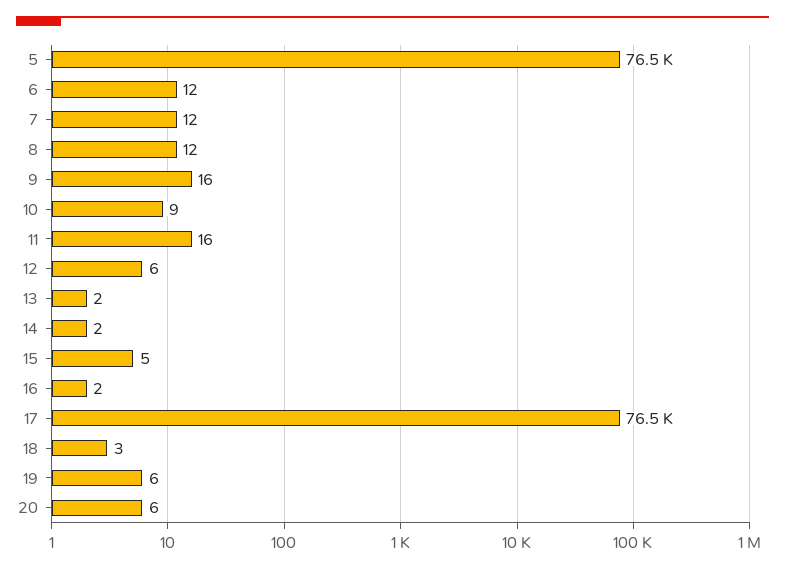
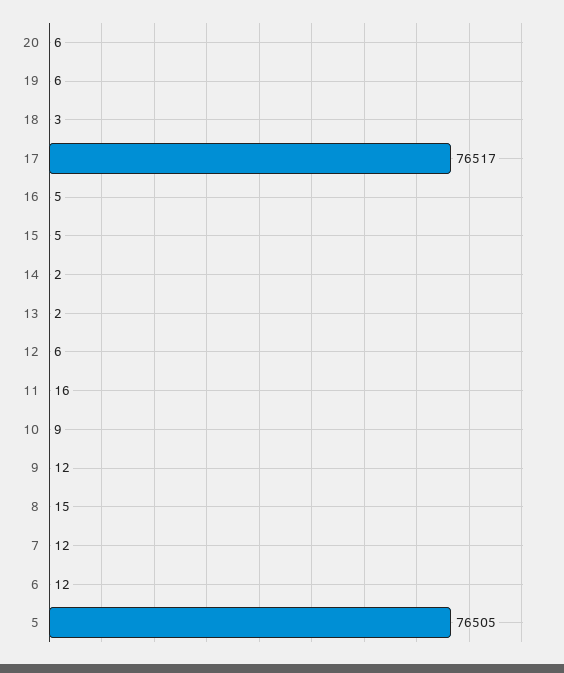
8: 12 -> 15
9: 16 -> 12
16: 2 -> 5

